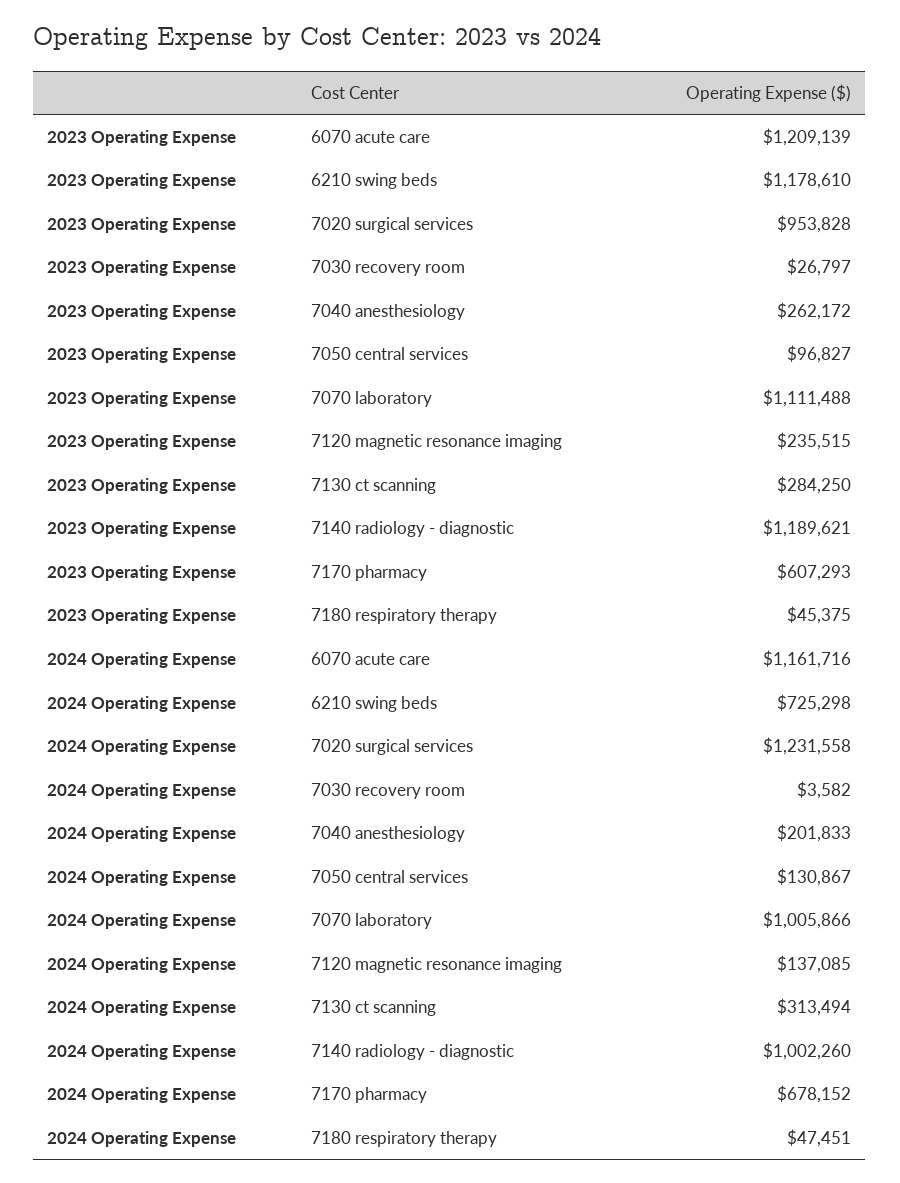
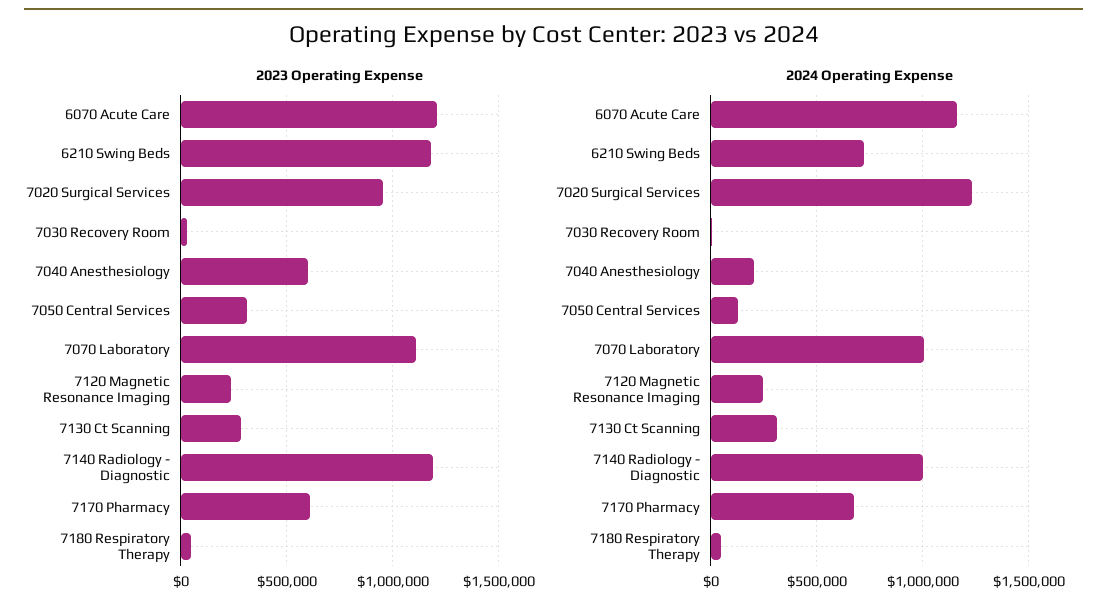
2023 Operating Expense, 7040 anesthesiology: 262172 -> 600000
2023 Operating Expense, 7050 central services: 96827 -> 300000
2024 Operating Expense, 7120 magnetic resonance imaging: 137085 -> 250000

